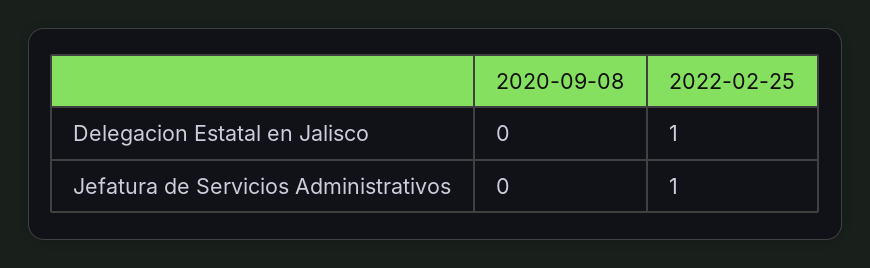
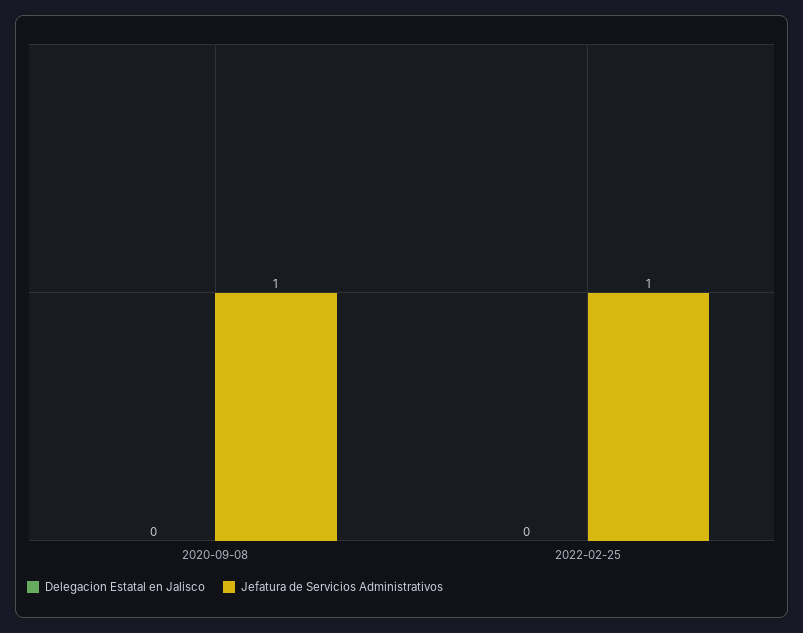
Delegacion Estatal en Jalisco, 2022-02-25: 1 -> 0
Jefatura de Servicios Administrativos, 2020-09-08: 0 -> 1

